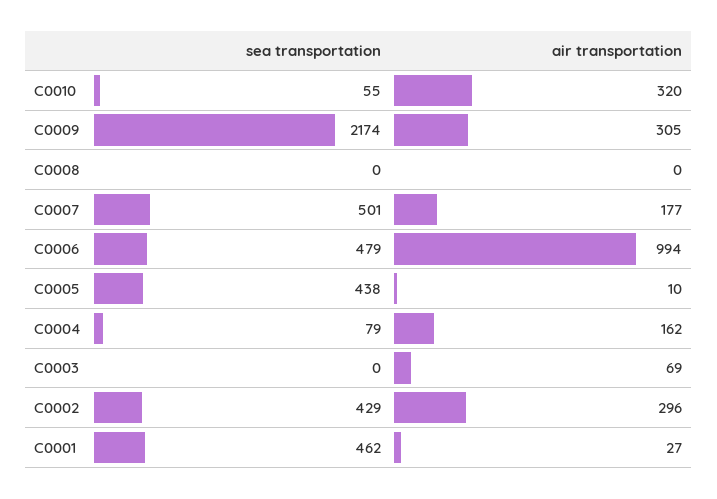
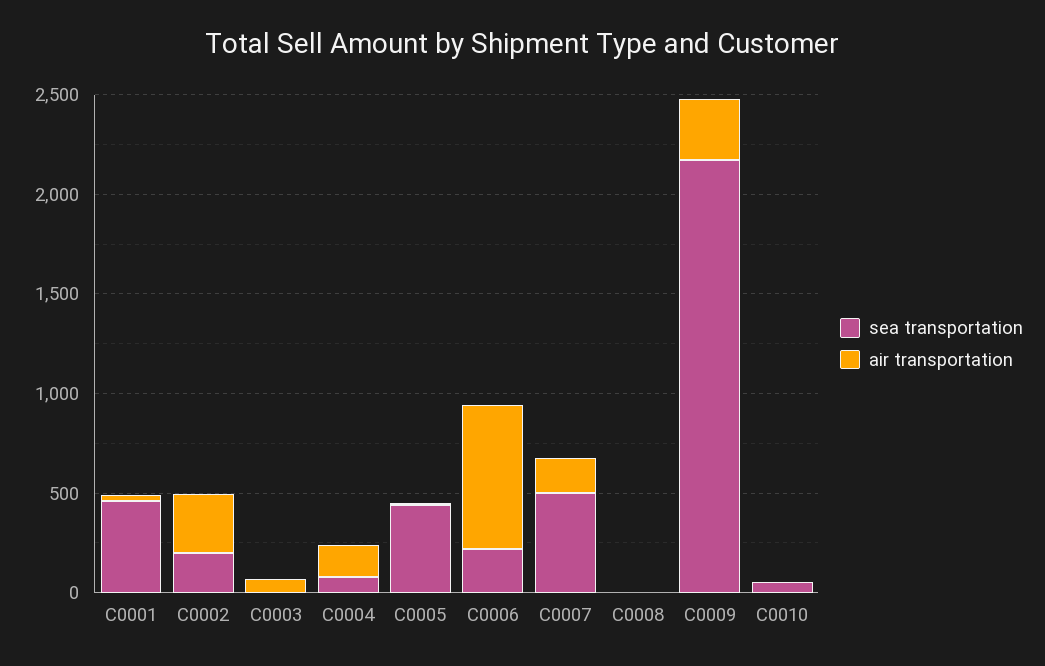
air transportation, C0010: 320 -> 0
sea transportation, C0006: 479 -> 200
air transportation, C0006: 994 -> 700
sea transportation, C0002: 429 -> 200

